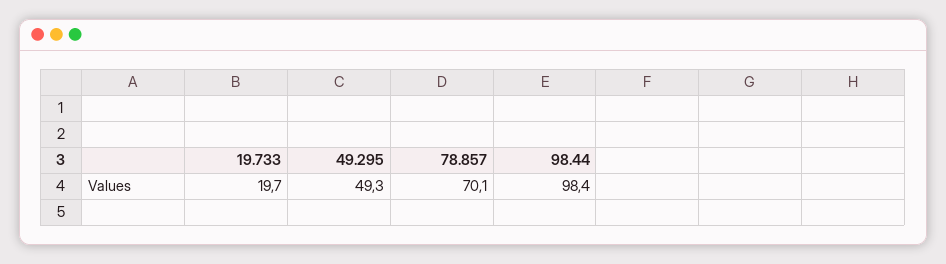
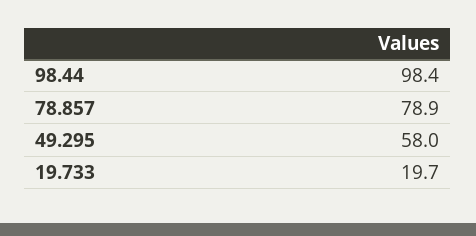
49.295: 49.3 -> 58
78.857: 70.1 -> 78.9

